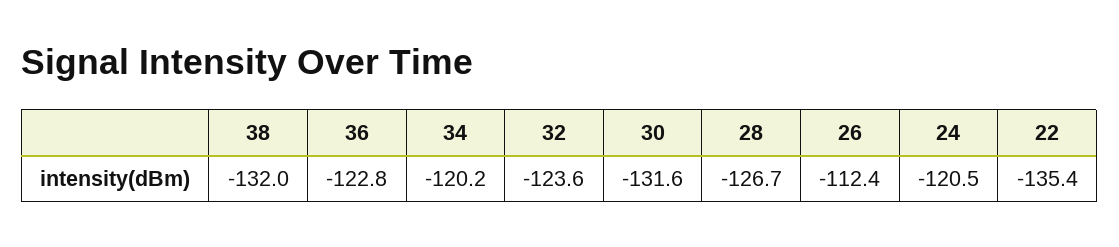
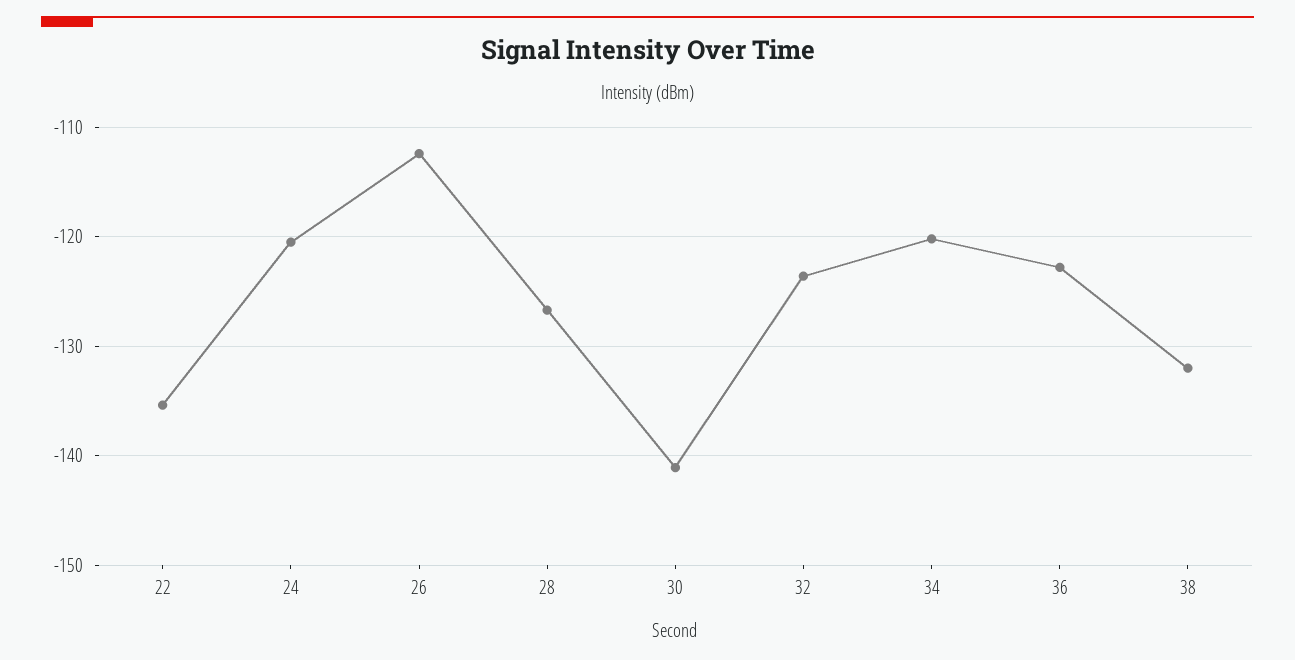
30: -131.6 -> -141

